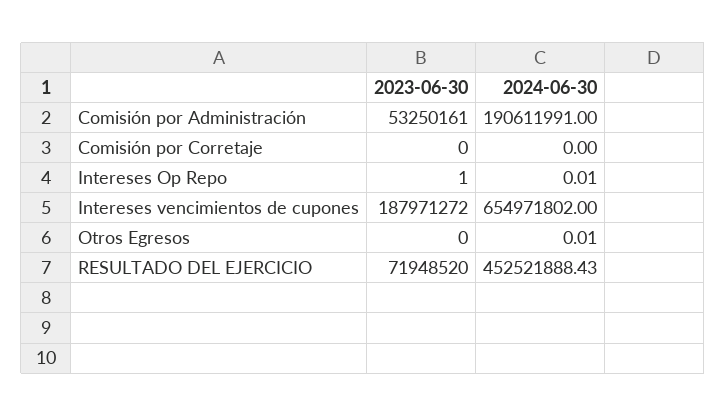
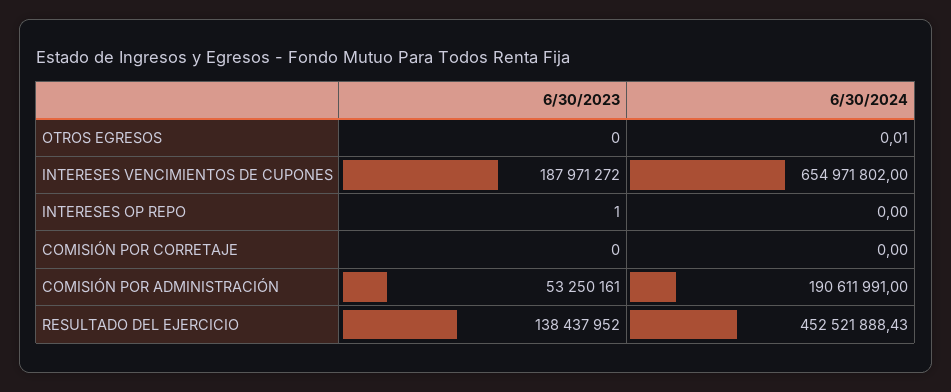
2024-06-30, Intereses Op Repo: 0.01 -> 0
2023-06-30, RESULTADO DEL EJERCICIO: 71948520 -> 138437952

